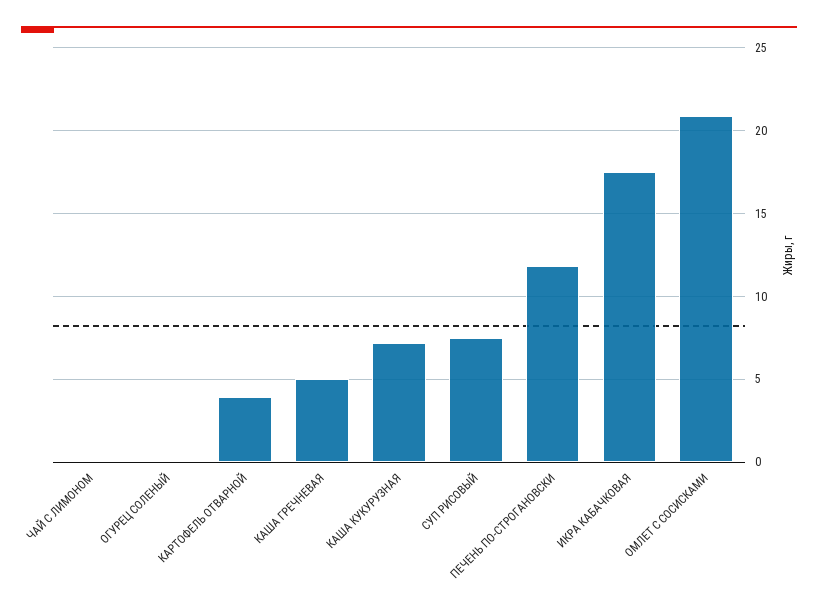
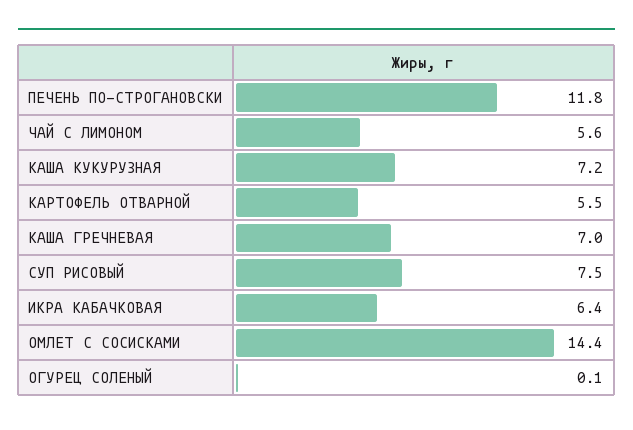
ЧАЙ С ЛИМОНОМ: 0 -> 5.6
КАРТОФЕЛЬ ОТВАРНОЙ: 4 -> 5.5
КАША ГРЕЧНЕВАЯ: 5 -> 7
ИКРА КАБАЧКОВАЯ: 17.5 -> 6.4
ОМЛЕТ С СОСИСКАМИ: 21 -> 14.4

